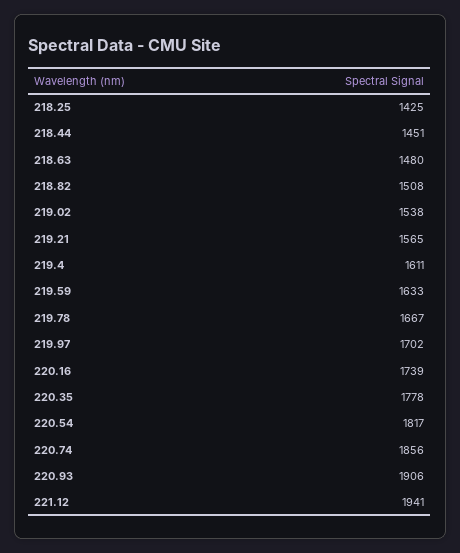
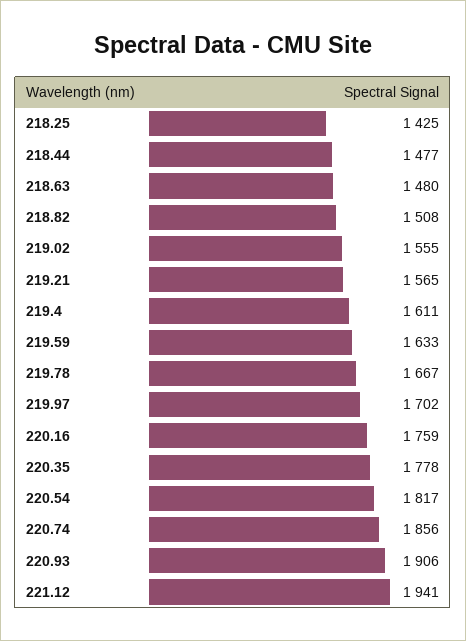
218.44: 1451 -> 1477
219.02: 1538 -> 1555
220.16: 1739 -> 1759

